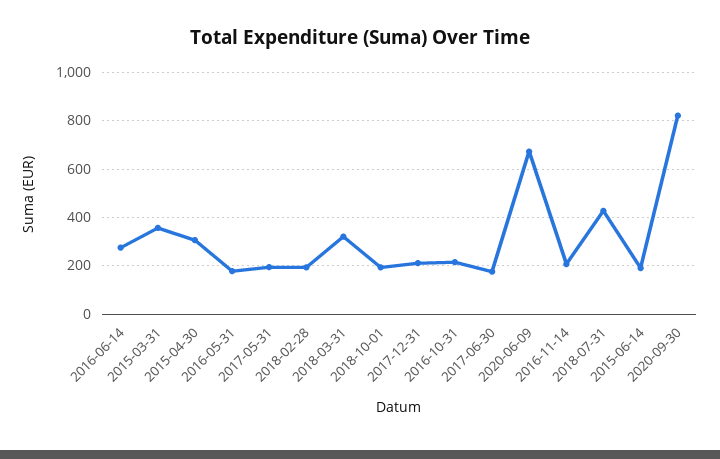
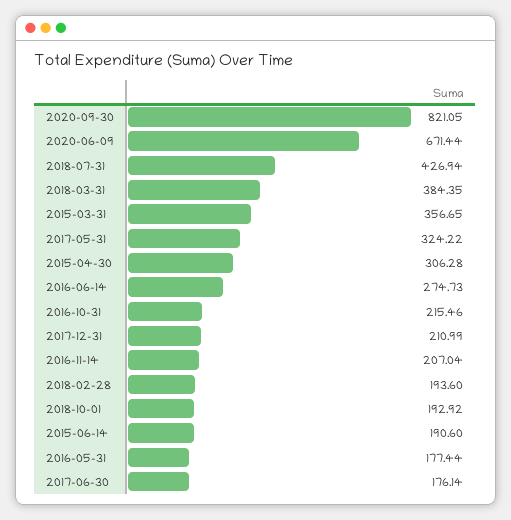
2017-05-31: 200 -> 324.22
2018-03-31: 325 -> 384.35

